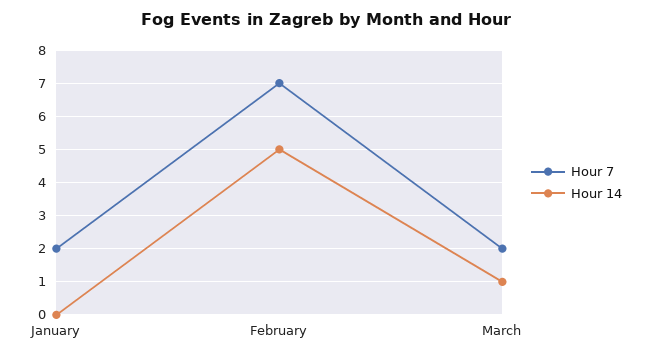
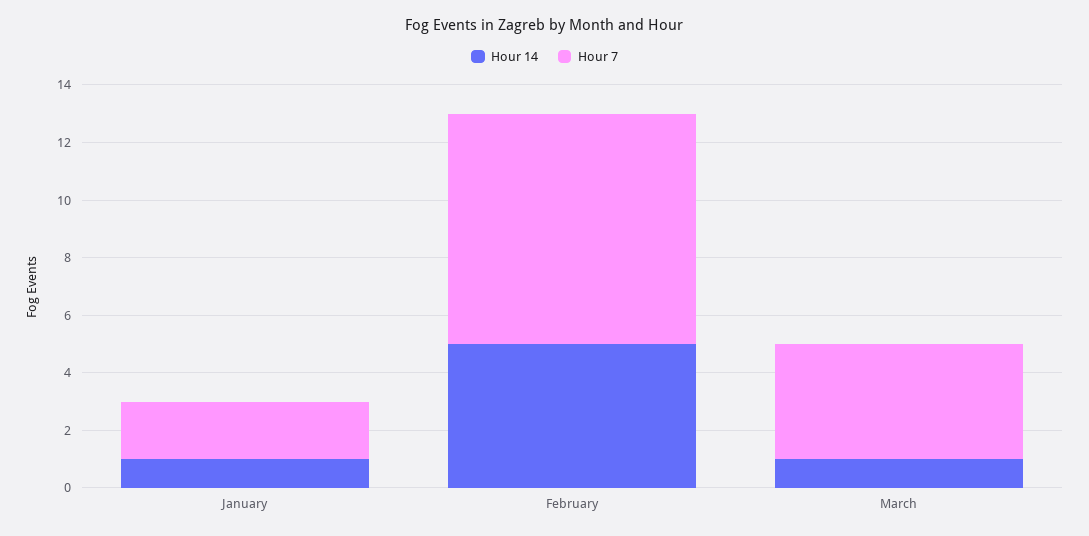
Hour 14, January: 0 -> 1
Hour 7, February: 7 -> 8
Hour 7, March: 2 -> 4

